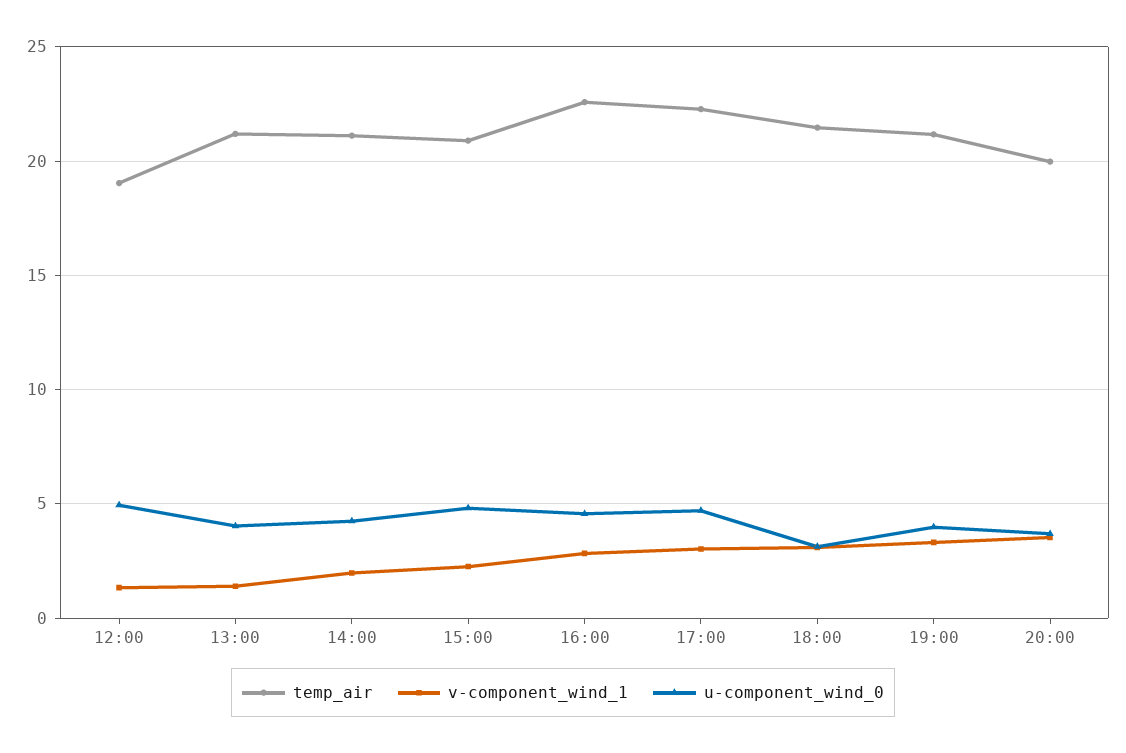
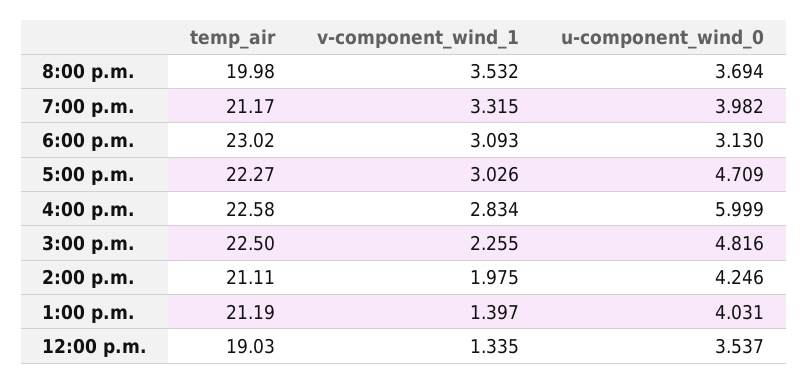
u-component_wind_0, 12:00: 5 -> 3.537
temp_air, 15:00: 21 -> 22.5
u-component_wind_0, 16:00: 4.5 -> 5.999
temp_air, 18:00: 21.5 -> 23.02

